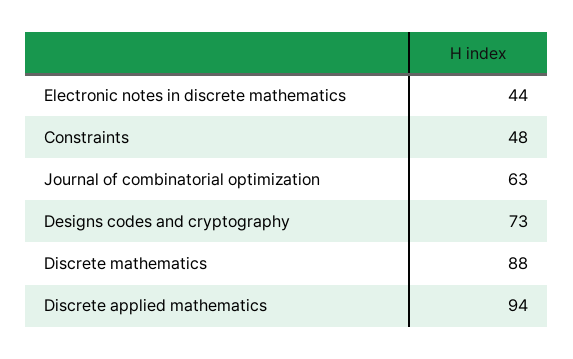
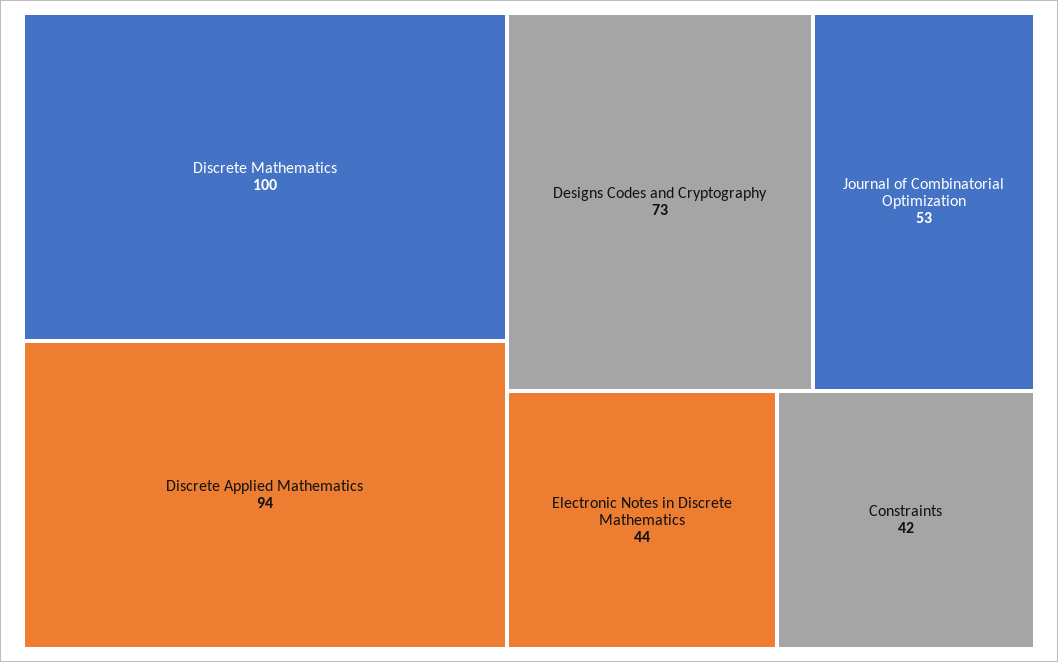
Constraints: 48 -> 42
Journal of combinatorial optimization: 63 -> 53
Discrete mathematics: 88 -> 100

